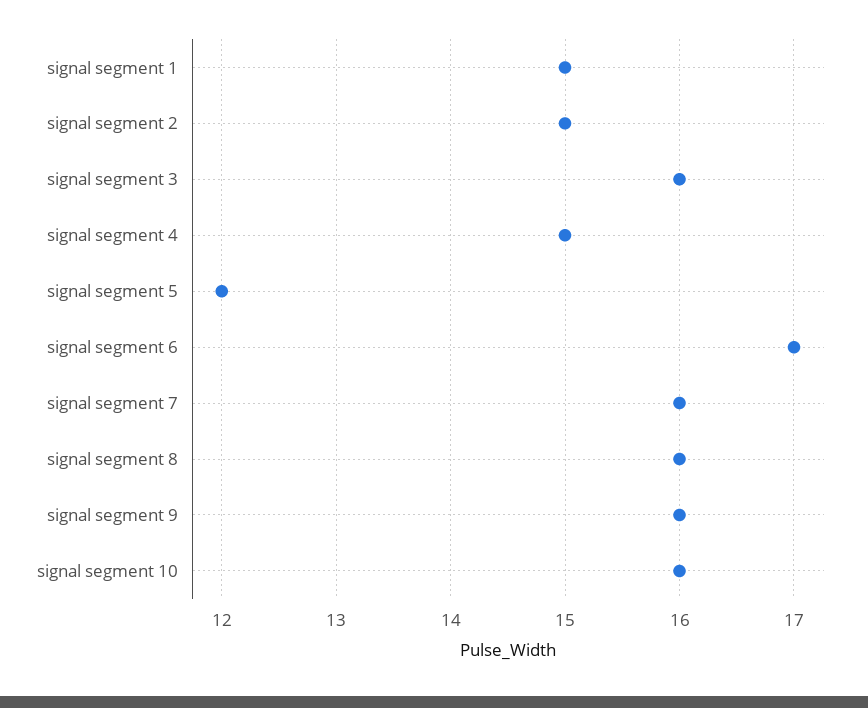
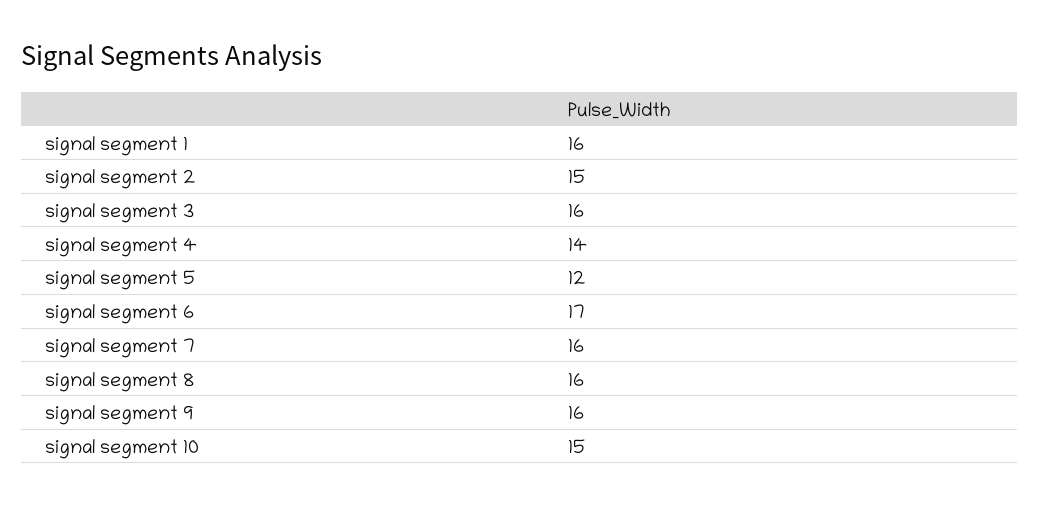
signal segment 1: 15 -> 16
signal segment 4: 15 -> 14
signal segment 10: 16 -> 15

